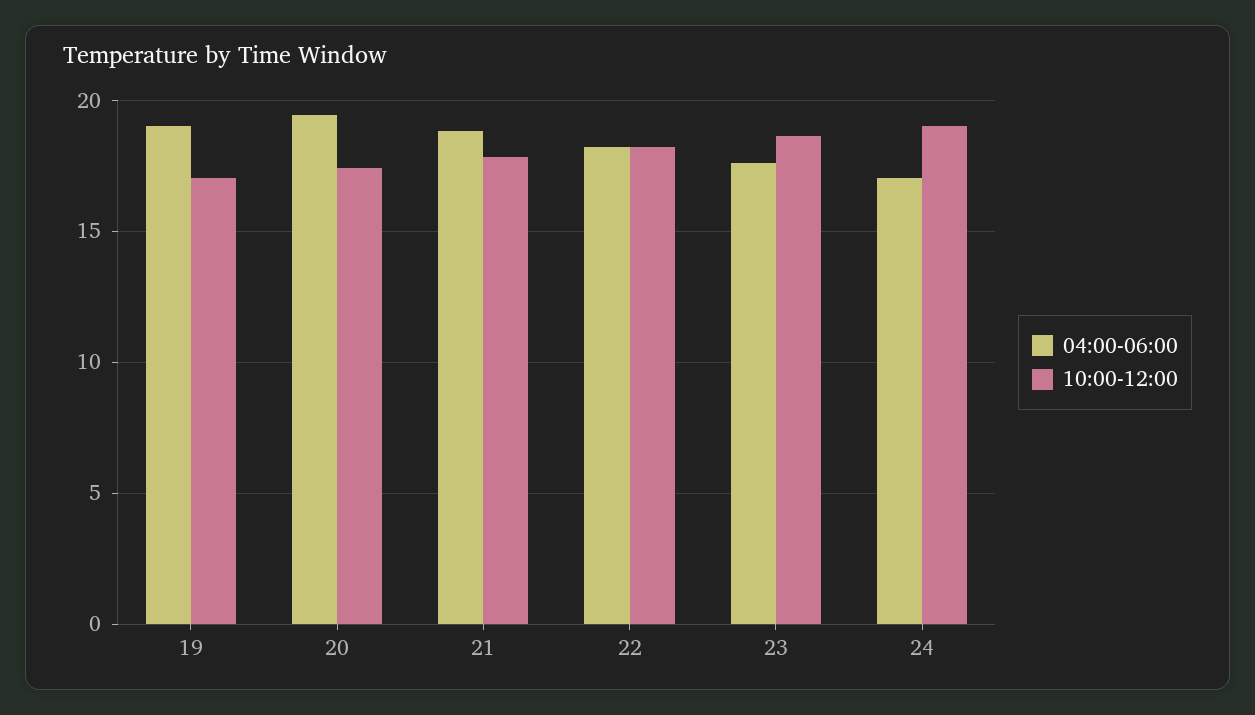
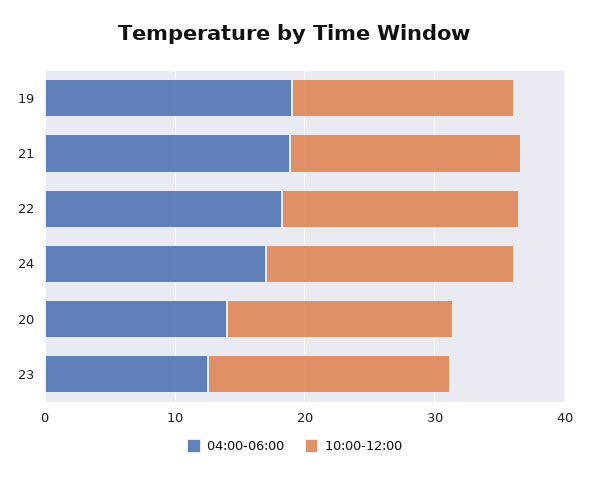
04:00-06:00, 20: 19.5 -> 14
04:00-06:00, 23: 17.5 -> 12

